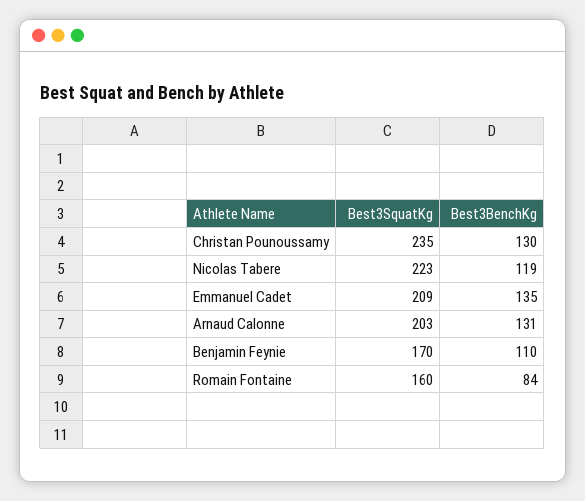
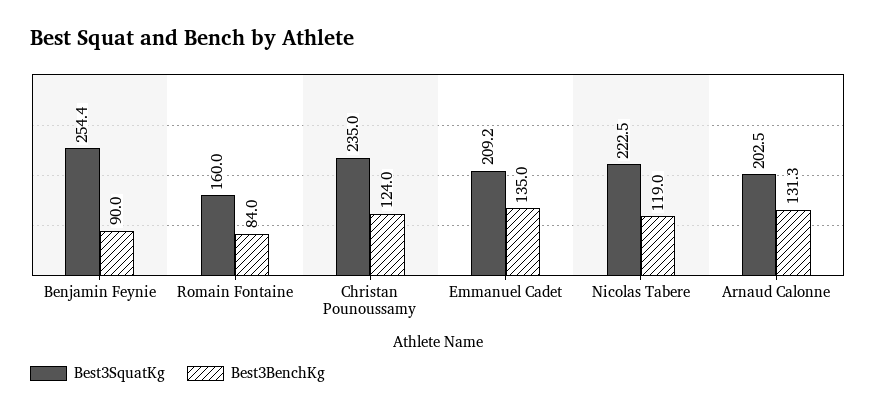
Best3BenchKg, Christan Pounoussamy: 130 -> 124
Best3SquatKg, Benjamin Feynie: 170 -> 254.4
Best3BenchKg, Benjamin Feynie: 110 -> 90

